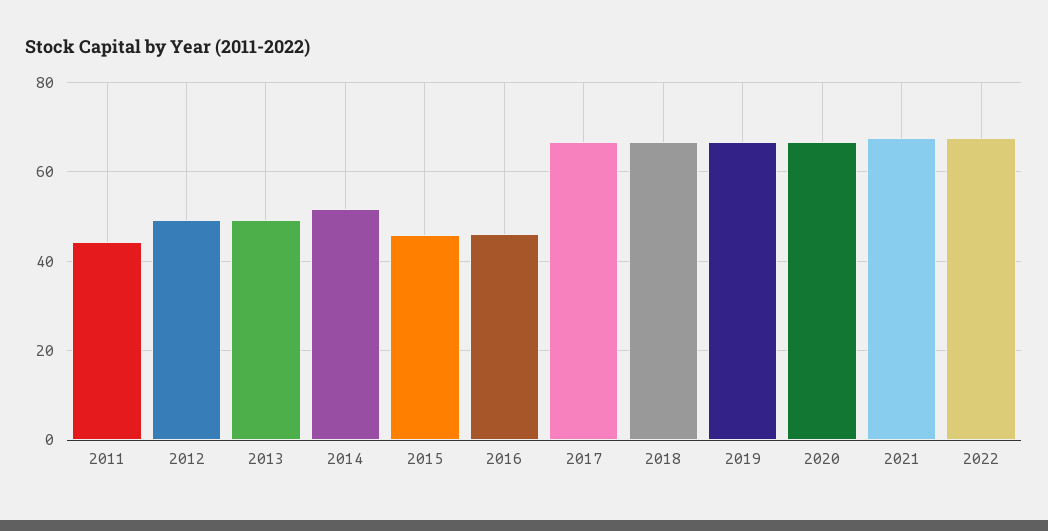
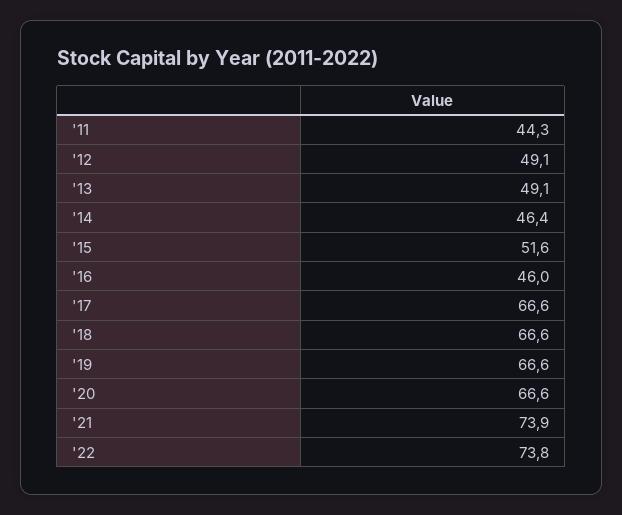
2014: 52 -> 46.4
2015: 46 -> 51.6
2021: 68 -> 73.9
2022: 68 -> 73.8

